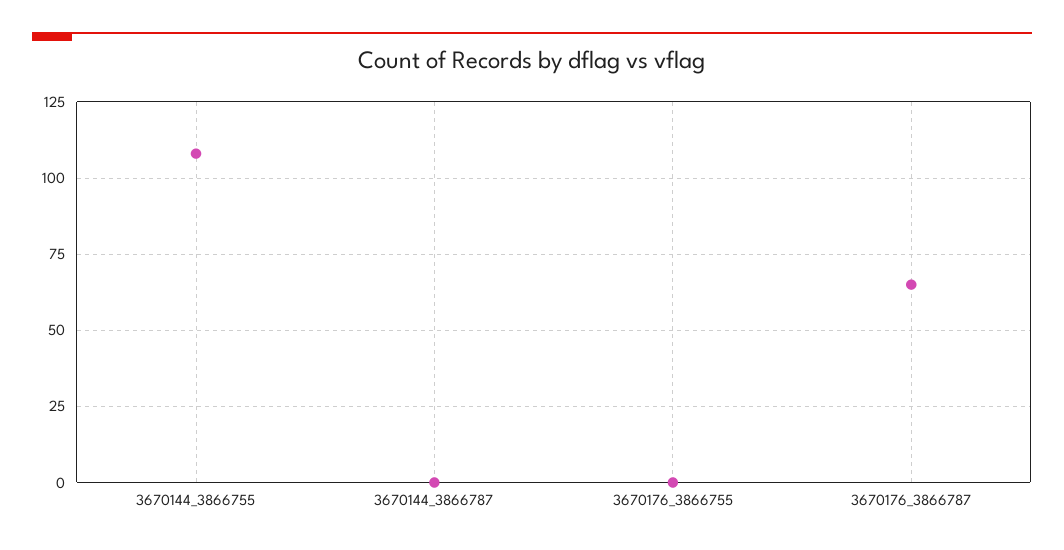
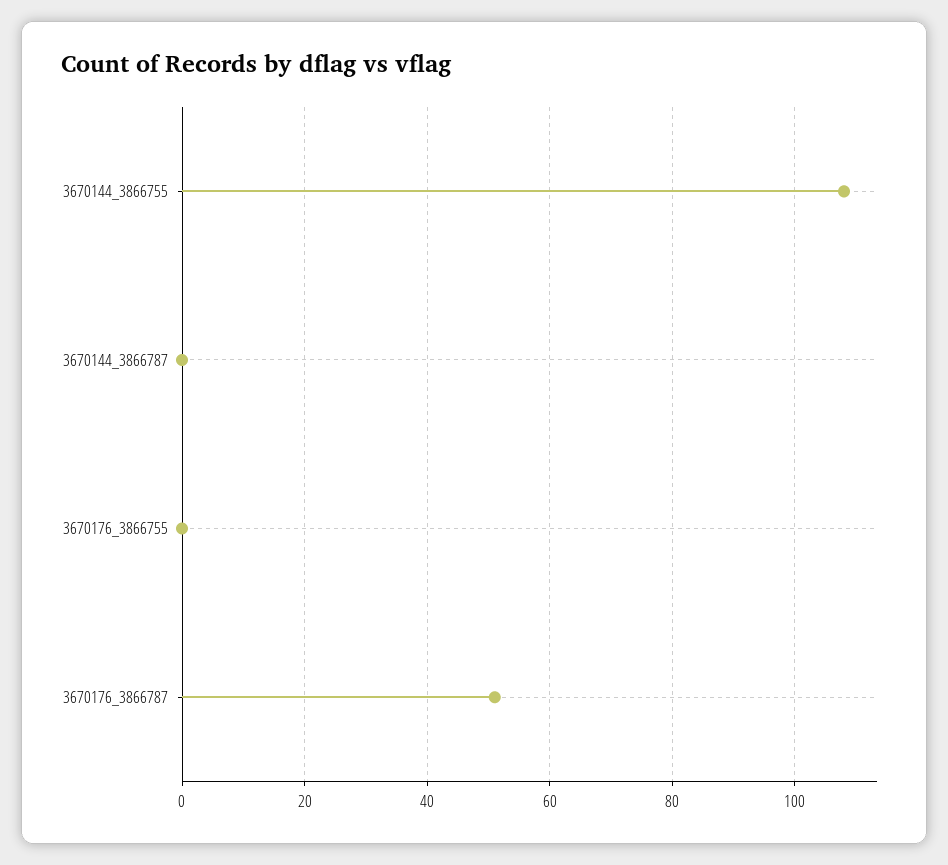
3670176_3866787: 65 -> 50

